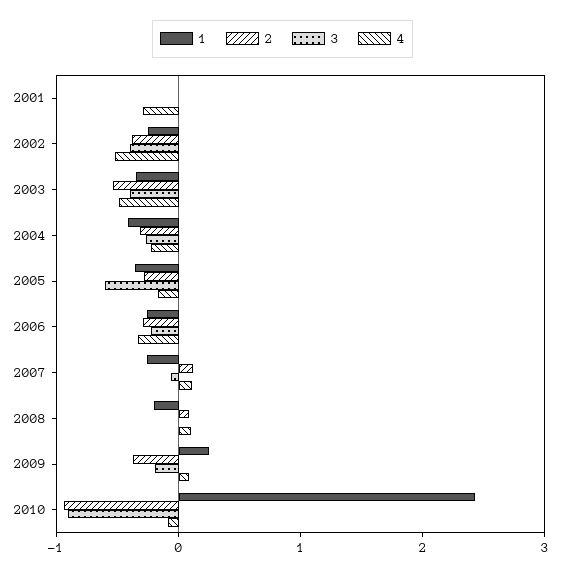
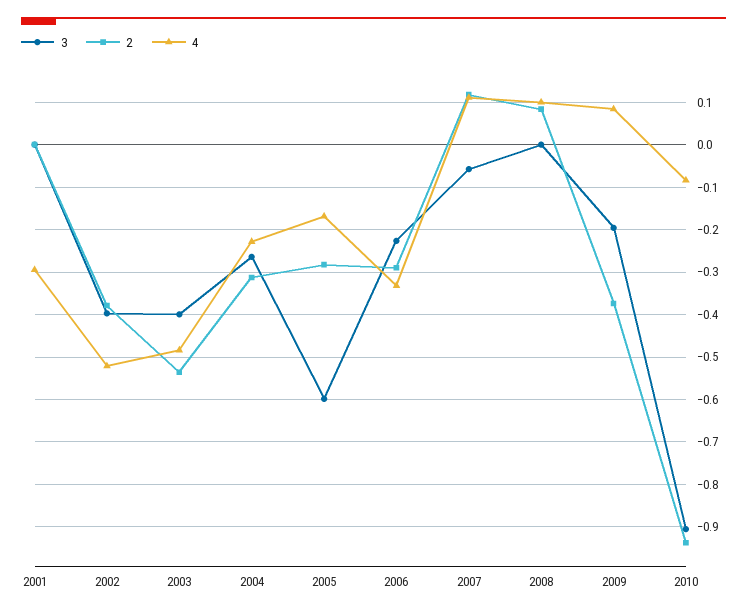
1, 2001: 0 -> none
1, 2002: -0.2 -> none
1, 2003: -0.4 -> none
1, 2004: -0.4 -> none
1, 2005: -0.4 -> none
1, 2006: -0.2 -> none
1, 2007: -0.2 -> none
1, 2008: -0.2 -> none
1, 2009: 0.2 -> none
1, 2010: 2.4 -> none

